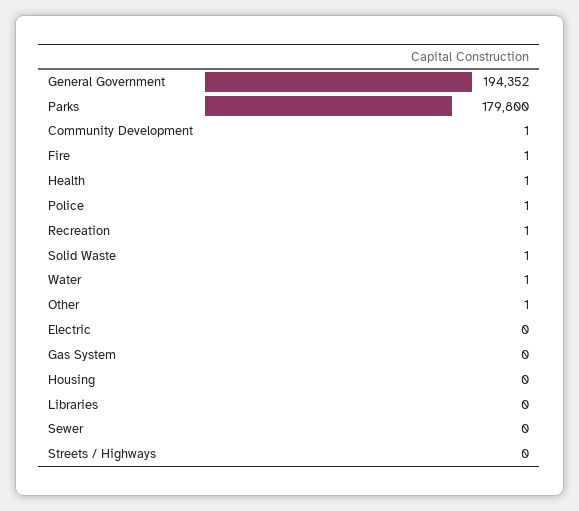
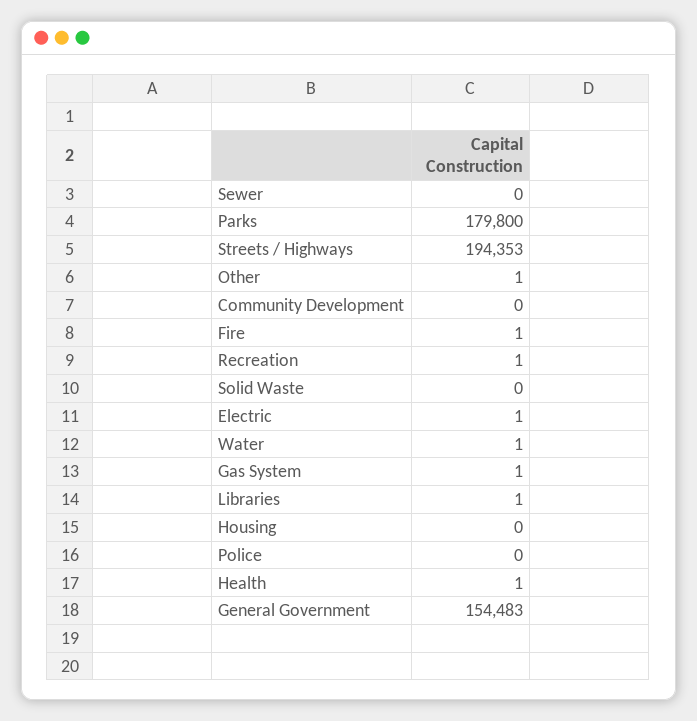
General Government: 194352 -> 154483
Community Development: 1 -> 0
Police: 1 -> 0
Solid Waste: 1 -> 0
Electric: 0 -> 1
Gas System: 0 -> 1
Libraries: 0 -> 1
Streets / Highways: 0 -> 194353

